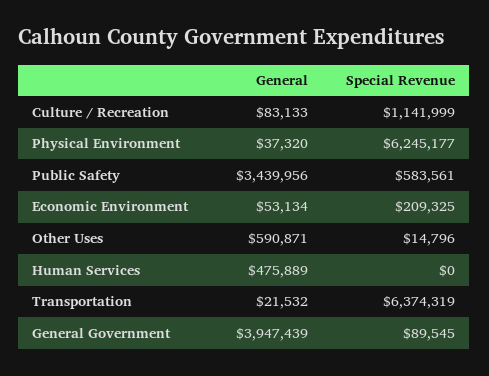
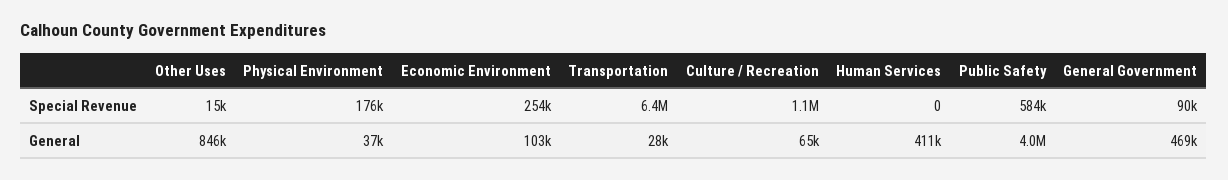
General, Culture / Recreation: 83133 -> 65000
Special Revenue, Physical Environment: 6245177 -> 176000
General, Public Safety: 3439956 -> 4000000
General, Economic Environment: 53134 -> 103000
Special Revenue, Economic Environment: 209325 -> 254000
General, Other Uses: 590871 -> 846000
General, Human Services: 475889 -> 411000
General, Transportation: 21532 -> 28000
General, General Government: 3947439 -> 469000

